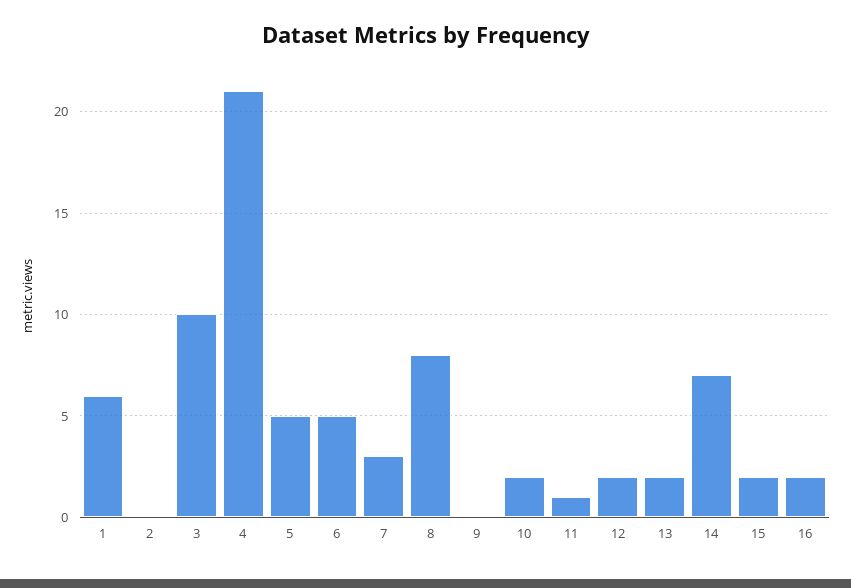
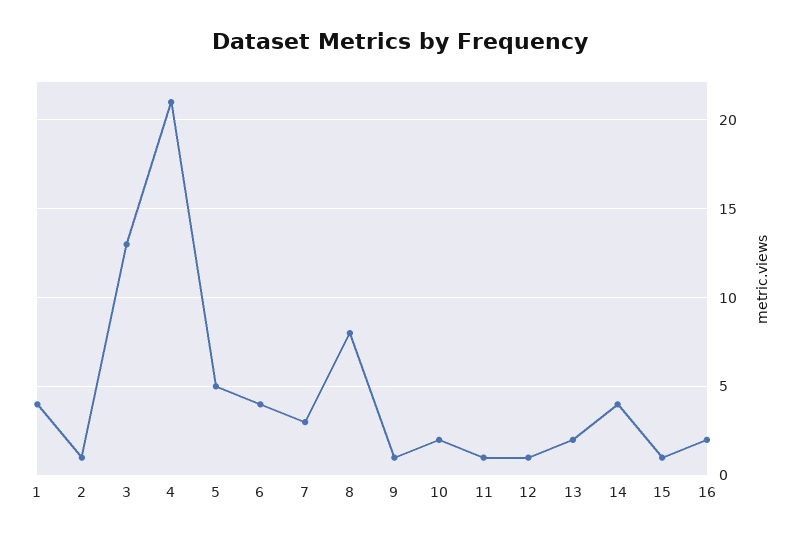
1: 6 -> 4
2: 0 -> 1
3: 10 -> 13
6: 5 -> 4
9: 0 -> 1
12: 2 -> 1
14: 7 -> 4
15: 2 -> 1

